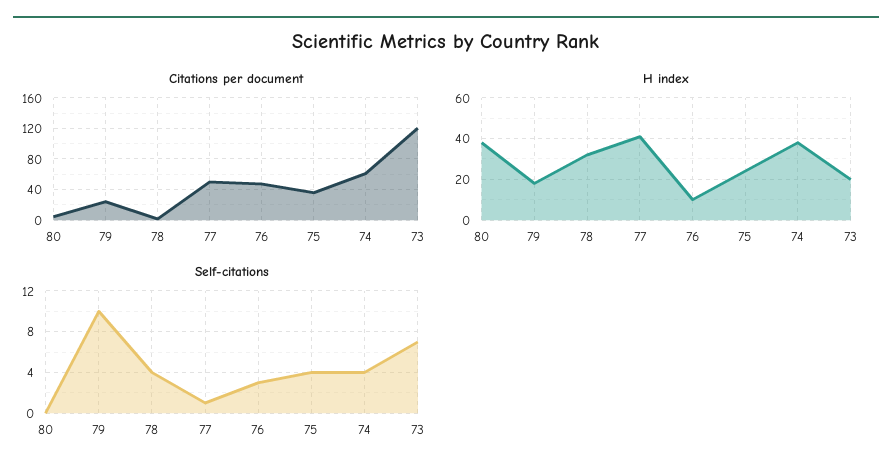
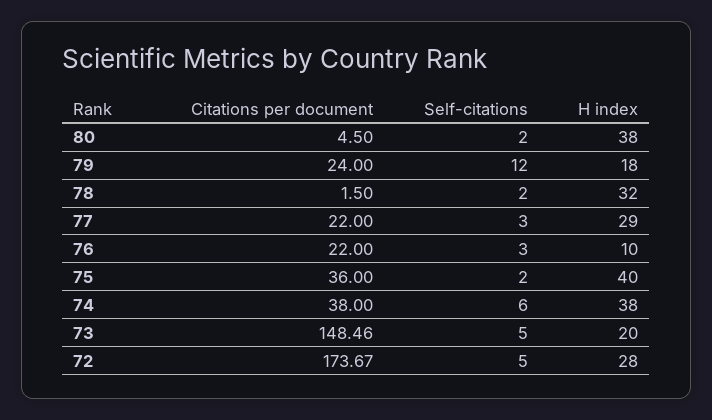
Citations per document, 77: 50 -> 22
Citations per document, 76: 50 -> 22
Citations per document, 74: 60 -> 38
Citations per document, 73: 120 -> 148.46
H index, 77: 40 -> 29
H index, 75: 25 -> 40
Self-citations, 80: 0 -> 2
Self-citations, 79: 10 -> 12
Self-citations, 78: 4 -> 2
Self-citations, 77: 1 -> 3
Self-citations, 75: 4 -> 2
Self-citations, 74: 4 -> 6
Self-citations, 73: 7 -> 5
Citations per document, 72: none -> 173.67
Self-citations, 72: none -> 5
H index, 72: none -> 28

